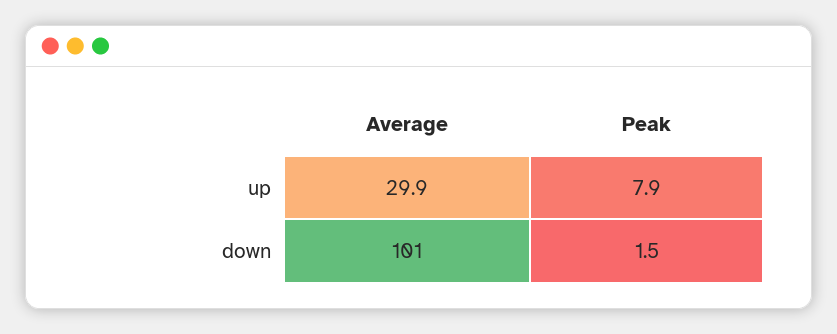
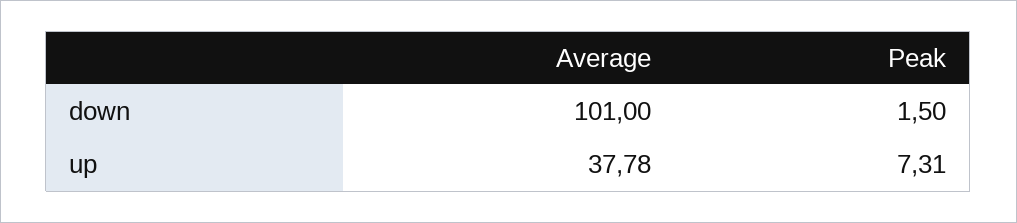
Average, up: 29.9 -> 37.78
Peak, up: 7.9 -> 7.31

